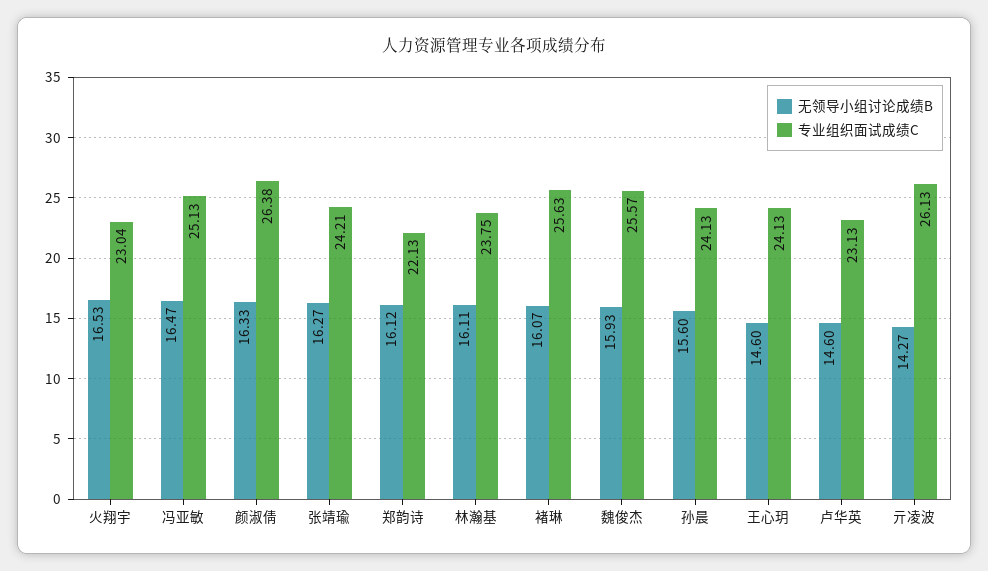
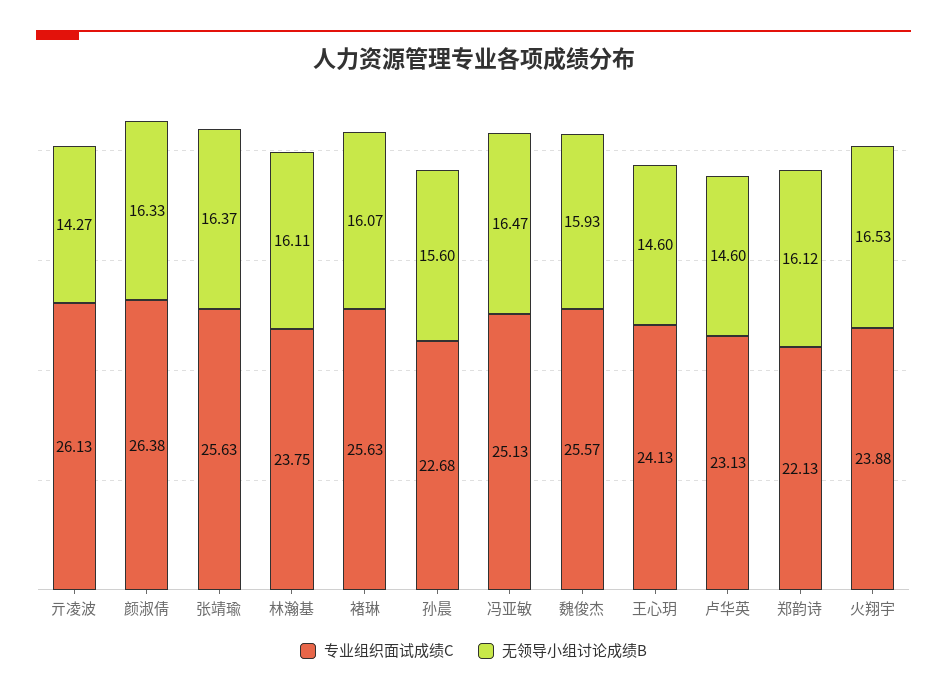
专业组织面试成绩C, 火翔宇: 23.04 -> 23.88
无领导小组讨论成绩B, 张靖瑜: 16.27 -> 16.37
专业组织面试成绩C, 张靖瑜: 24.21 -> 25.63
专业组织面试成绩C, 孙晨: 24.13 -> 22.68

